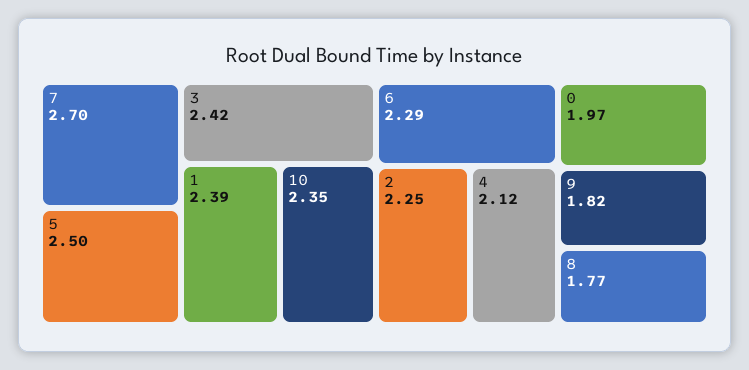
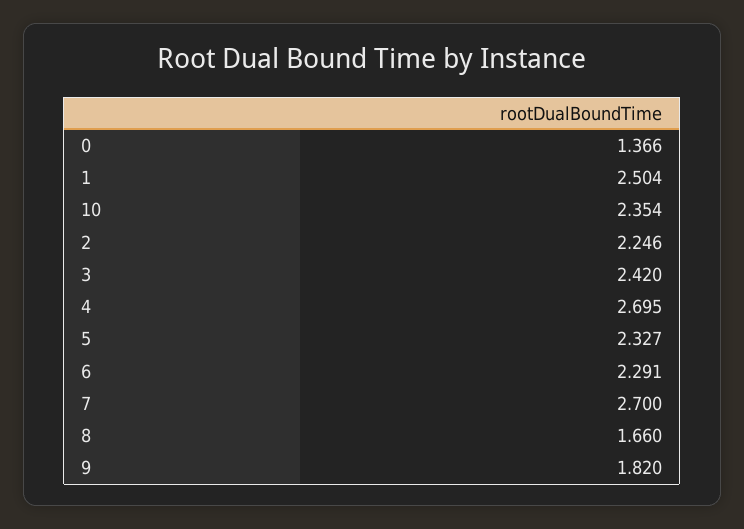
5: 2.5 -> 2.327
1: 2.39 -> 2.504
4: 2.12 -> 2.695
0: 1.97 -> 1.366
8: 1.77 -> 1.66

